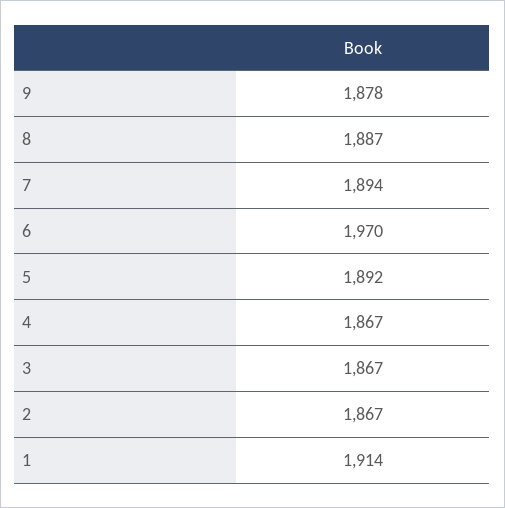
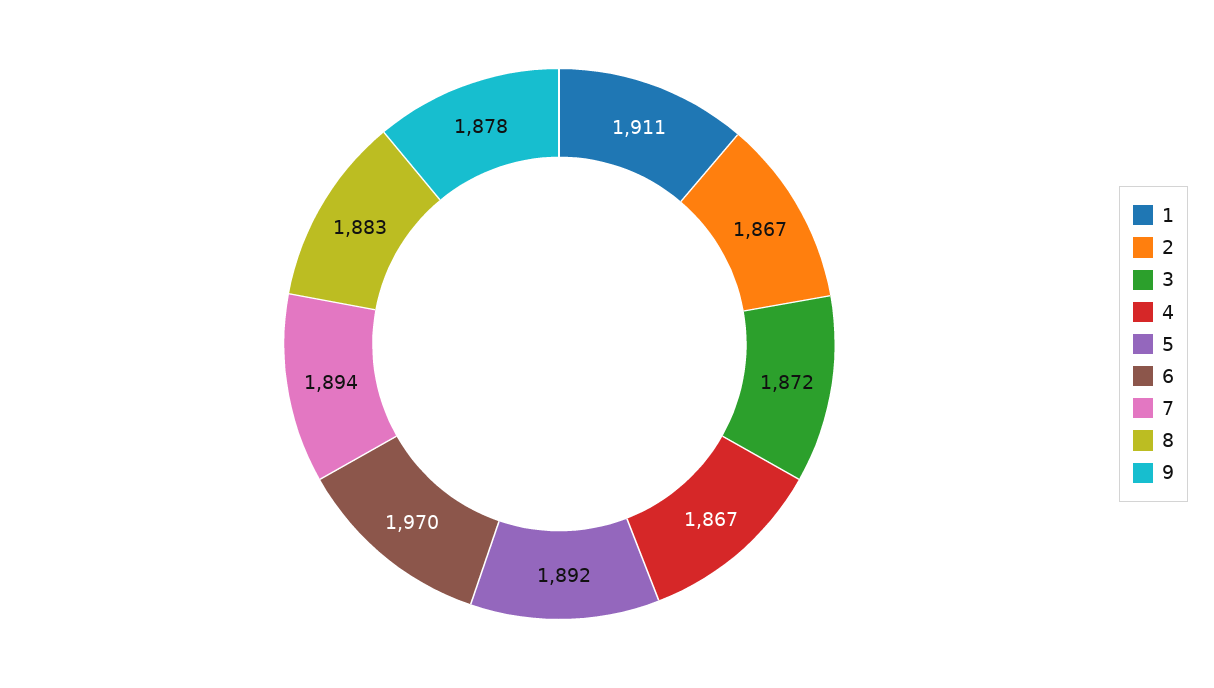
8: 1887 -> 1883
3: 1867 -> 1872
1: 1914 -> 1911

